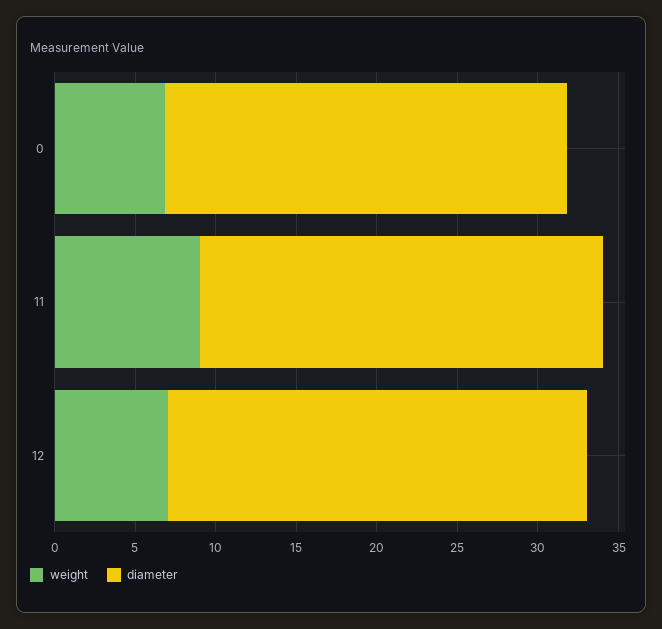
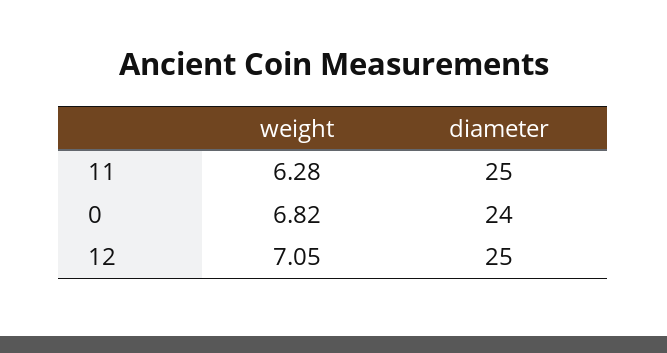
diameter, 0: 25 -> 24
weight, 11: 9 -> 6.28
diameter, 12: 26 -> 25

